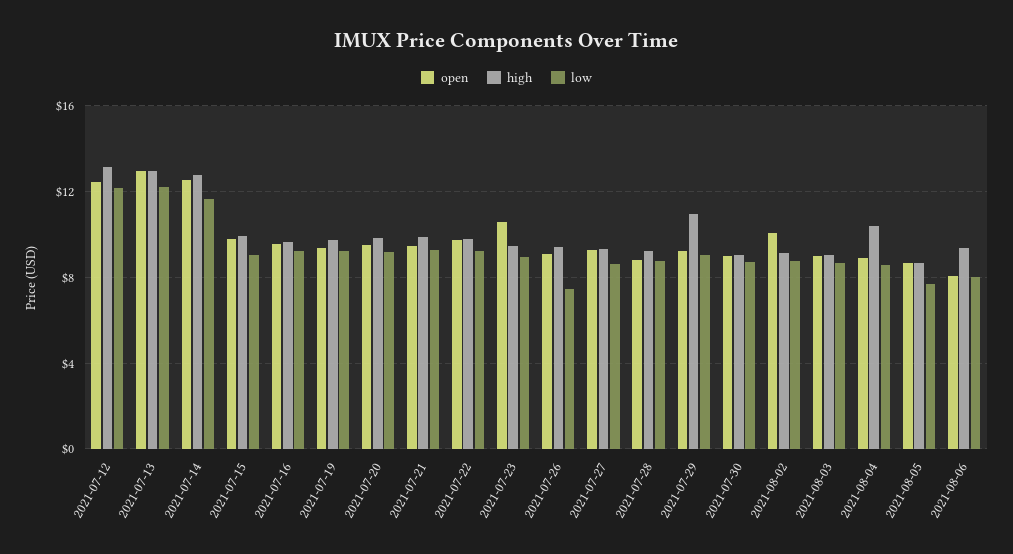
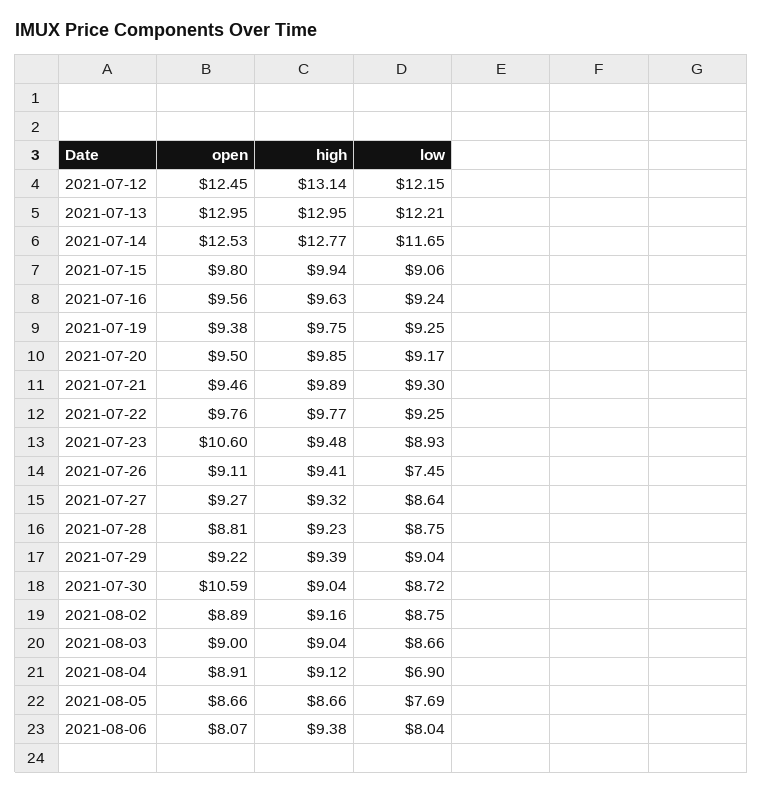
high, 2021-07-29: 11 -> 9.39
open, 2021-07-30: 9 -> 10.59
open, 2021-08-02: 10 -> 8.89
high, 2021-08-04: 10.5 -> 9.12
low, 2021-08-04: 8.5 -> 6.9

